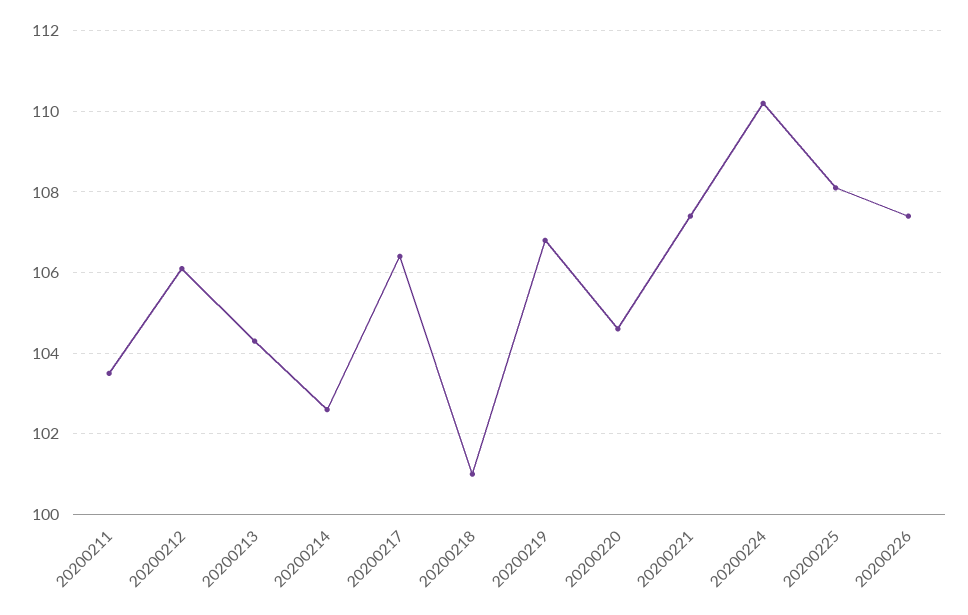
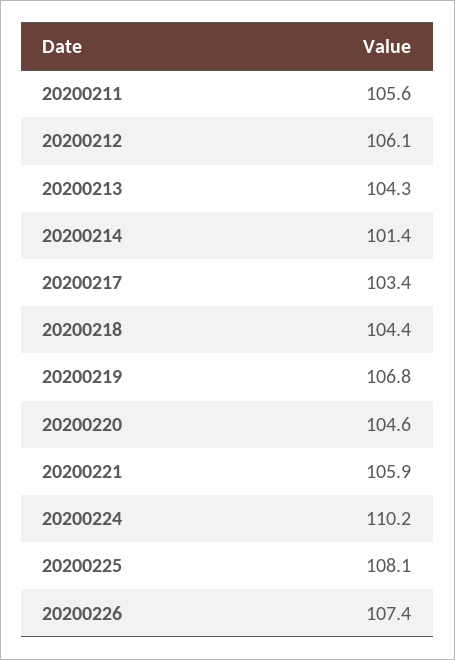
20200211: 103.5 -> 105.6
20200214: 102.5 -> 101.4
20200217: 106.5 -> 103.4
20200218: 101 -> 104.4
20200221: 107.5 -> 105.9

